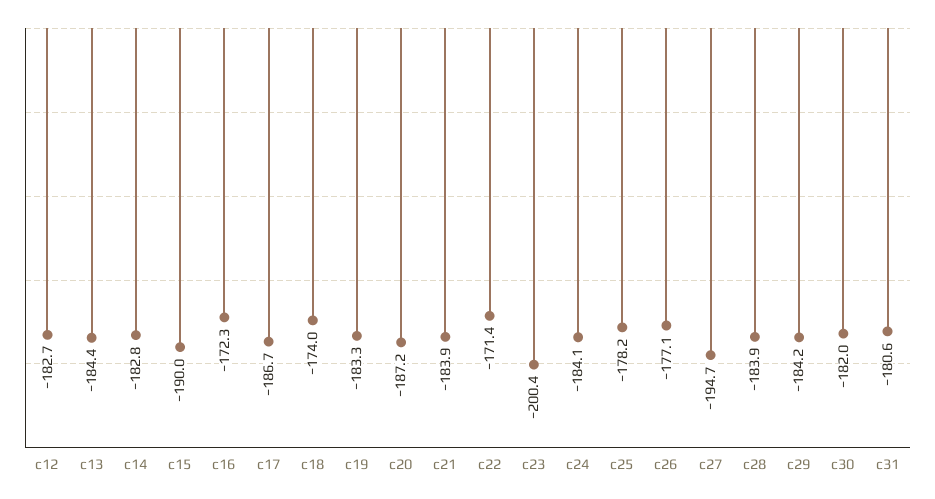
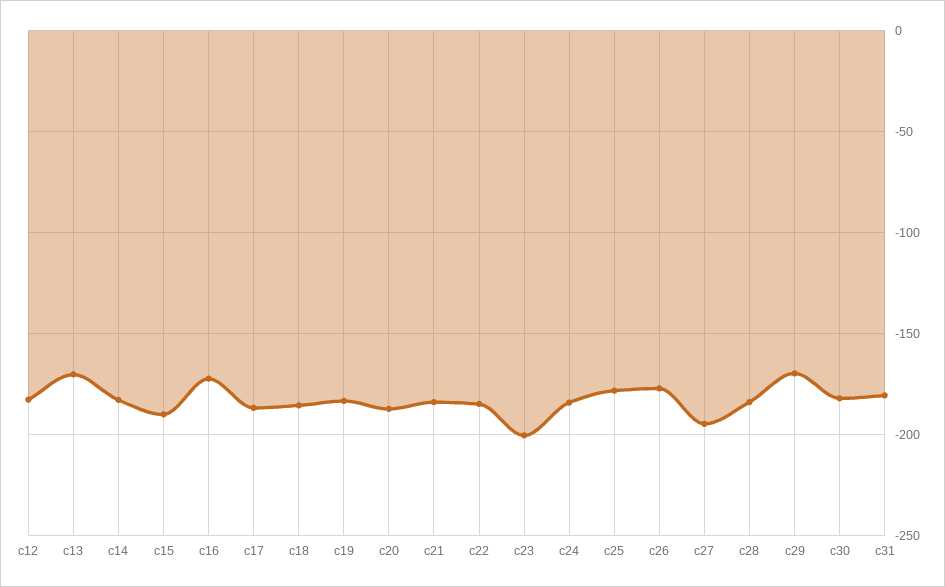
c13: -184.4 -> -170
c18: -174 -> -185
c22: -171.4 -> -185
c29: -184.2 -> -170

